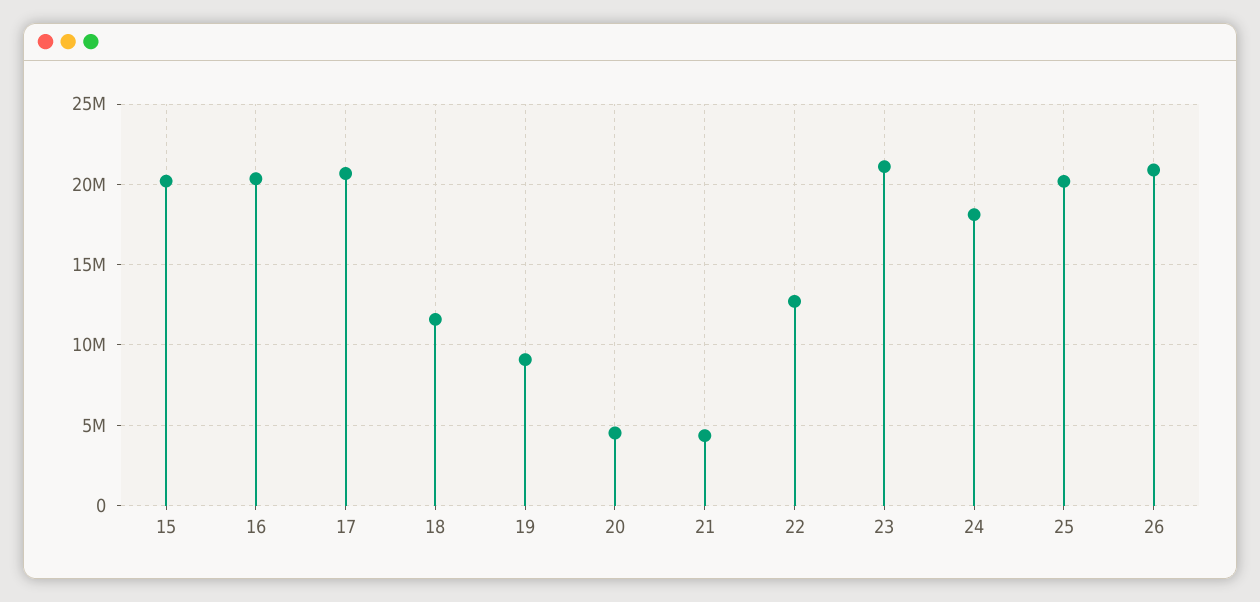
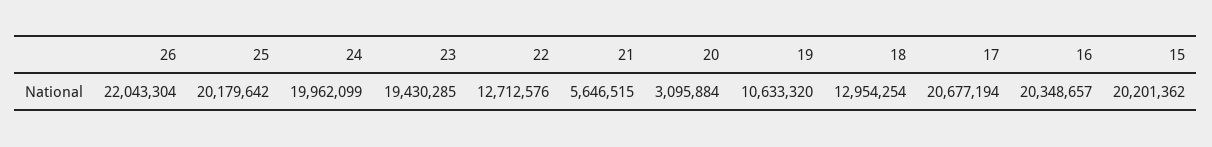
18: 11500000 -> 12954254
19: 9000000 -> 10633320
20: 4500000 -> 3095884
21: 4500000 -> 5646515
23: 21000000 -> 19430285
24: 18000000 -> 19962099
26: 21000000 -> 22043304

